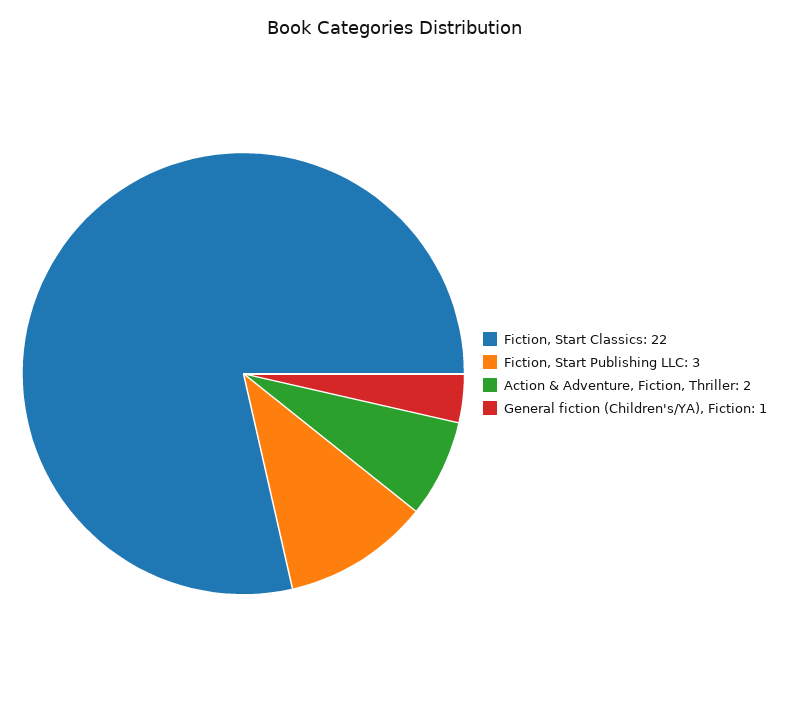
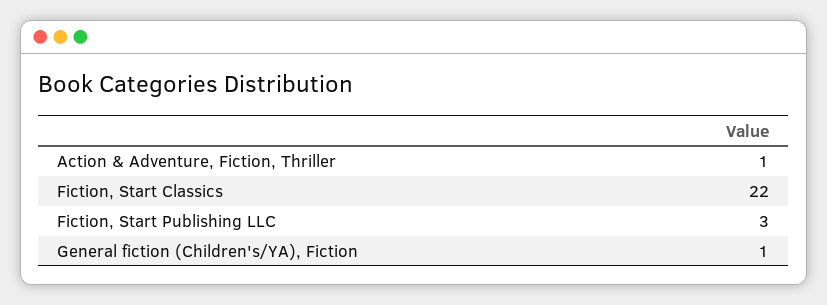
Action & Adventure, Fiction, Thriller: 2 -> 1

